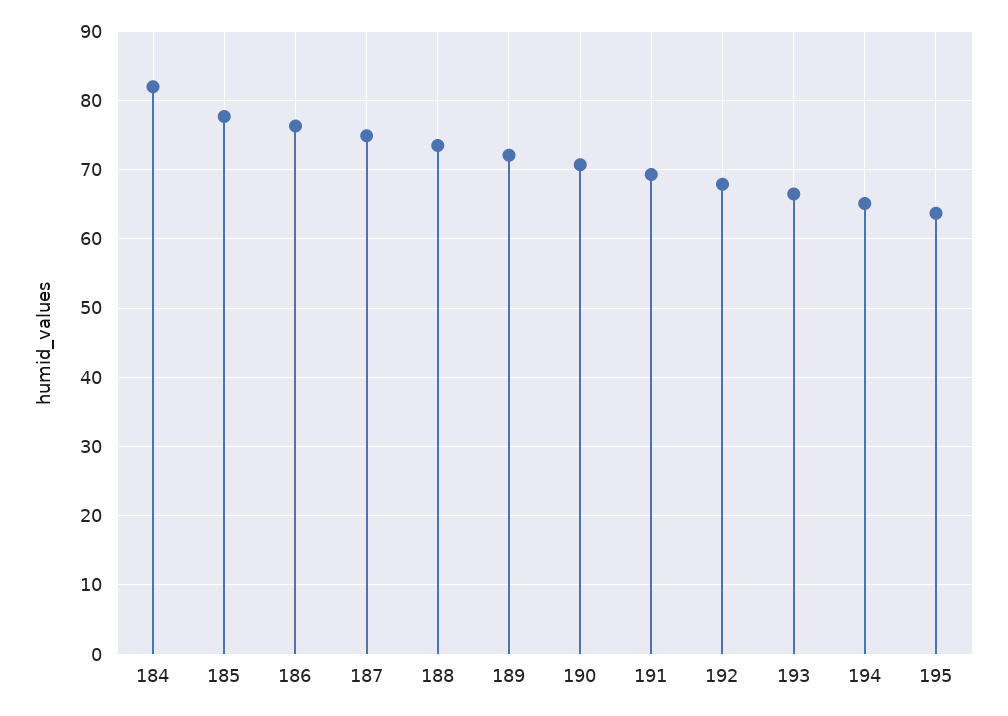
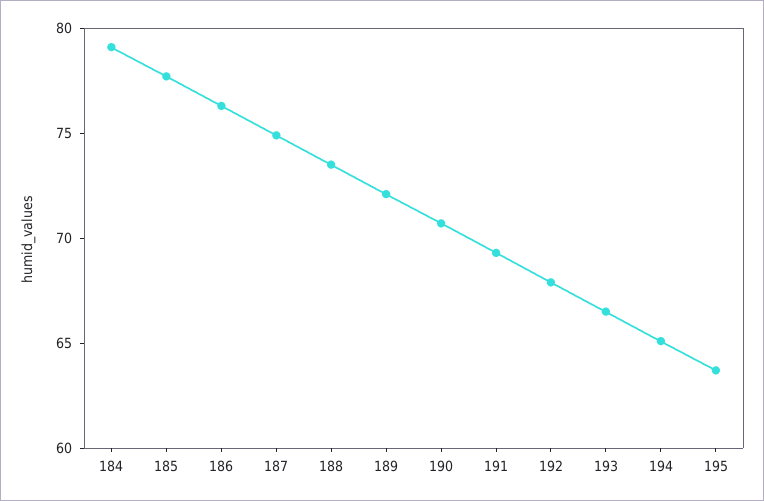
184: 82 -> 79

